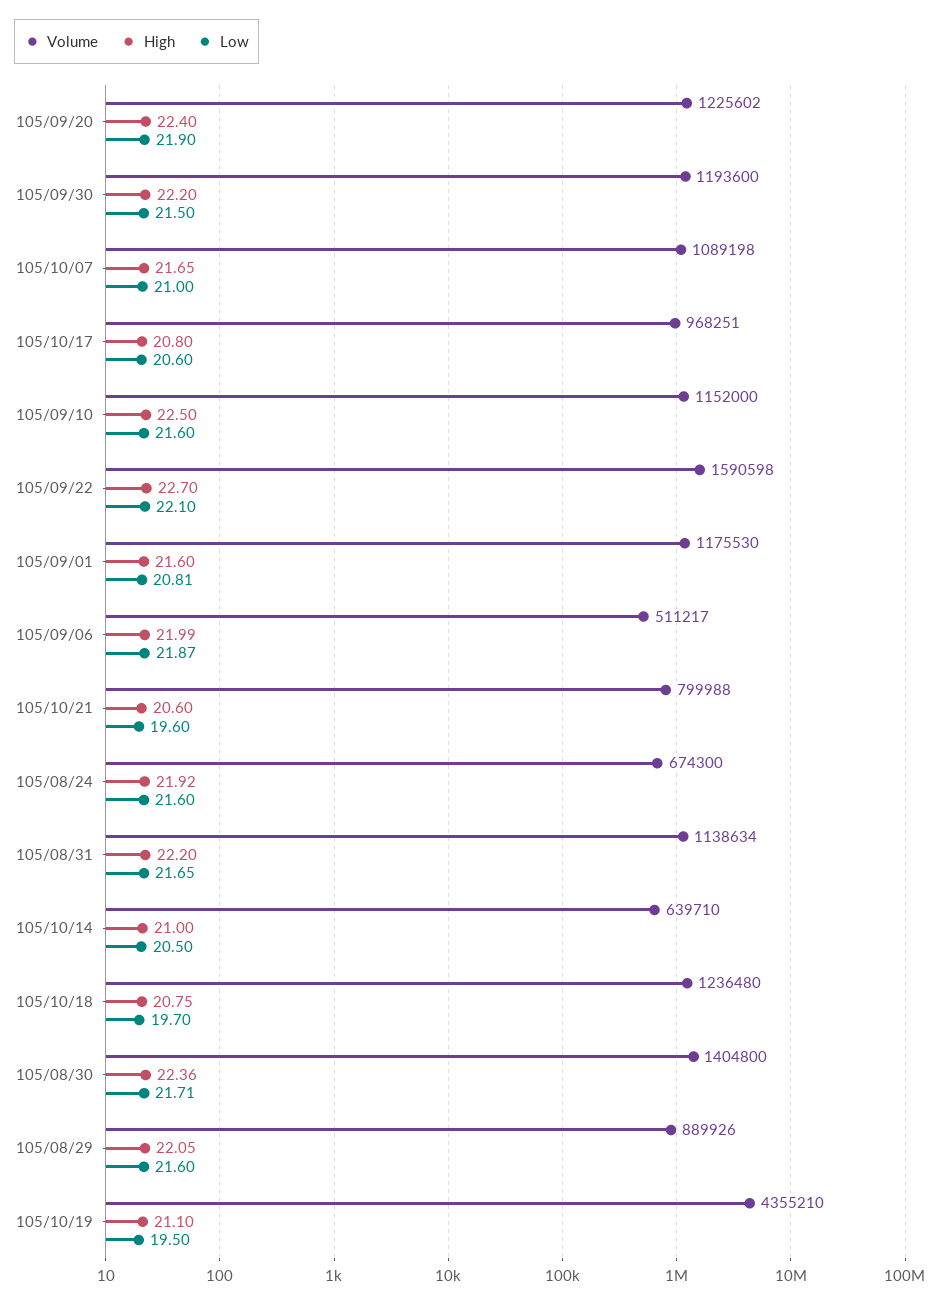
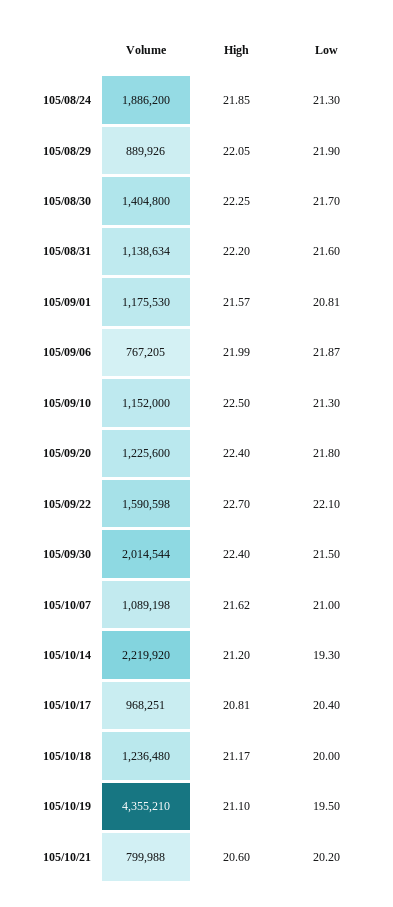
Volume, 105/09/20: 1225602 -> 1225600
Low, 105/09/20: 21.9 -> 21.8
Volume, 105/09/30: 1193600 -> 2014544
High, 105/09/30: 22.2 -> 22.4
High, 105/10/07: 21.65 -> 21.62
High, 105/10/17: 20.8 -> 20.81
Low, 105/10/17: 20.6 -> 20.4
Low, 105/09/10: 21.6 -> 21.3
High, 105/09/01: 21.6 -> 21.57
Volume, 105/09/06: 511217 -> 767205
Low, 105/10/21: 19.6 -> 20.2
Volume, 105/08/24: 674300 -> 1886200
High, 105/08/24: 21.92 -> 21.85
Low, 105/08/24: 21.6 -> 21.3
Low, 105/08/31: 21.65 -> 21.6
Volume, 105/10/14: 639710 -> 2219920
High, 105/10/14: 21 -> 21.2
Low, 105/10/14: 20.5 -> 19.3
High, 105/10/18: 20.75 -> 21.17
Low, 105/10/18: 19.7 -> 20
High, 105/08/30: 22.36 -> 22.25
Low, 105/08/30: 21.71 -> 21.7
Low, 105/08/29: 21.6 -> 21.9

